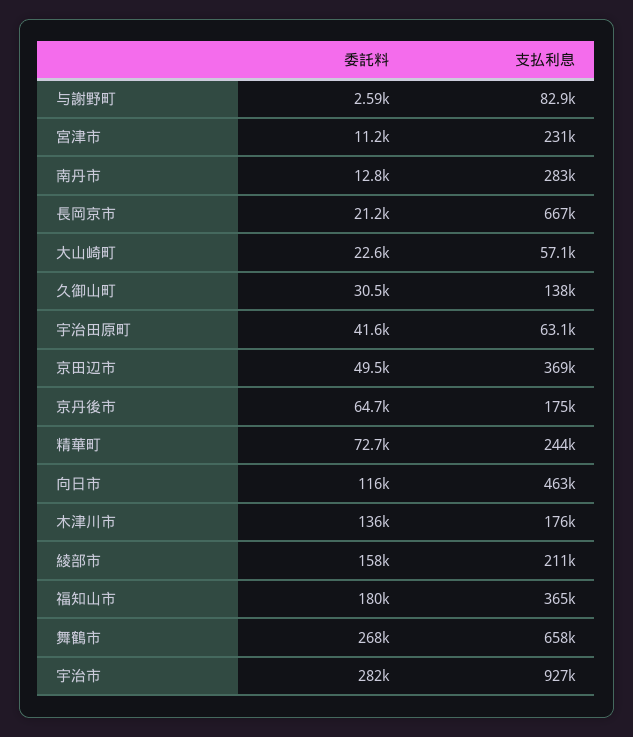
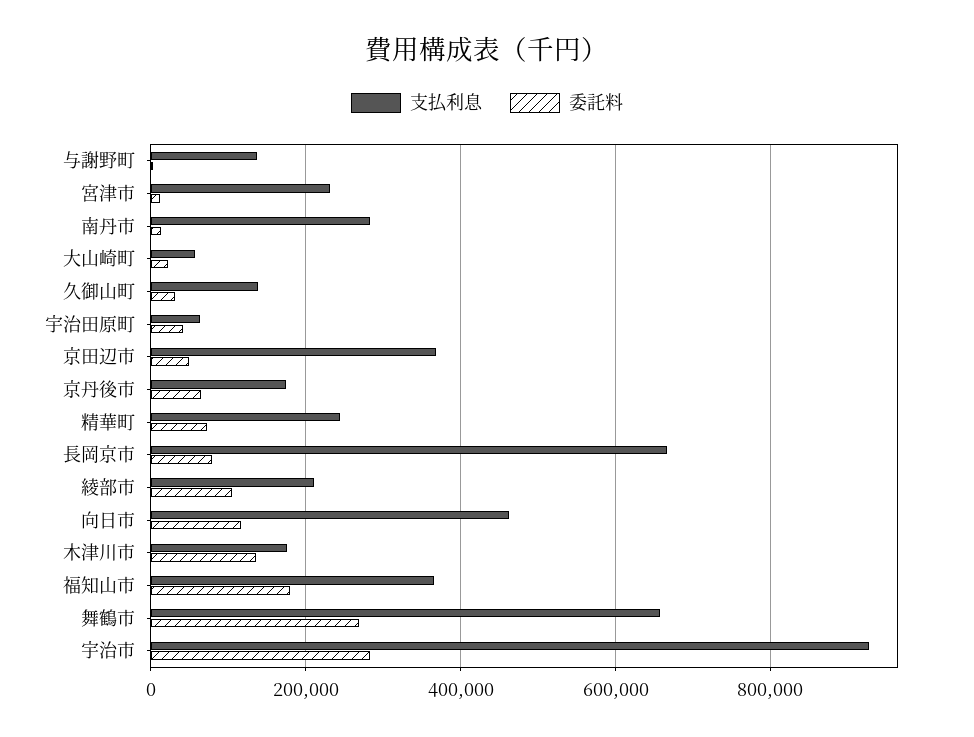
支払利息, 与謝野町: 82900 -> 140000
委託料, 長岡京市: 21200 -> 80000
委託料, 綾部市: 158000 -> 100000

